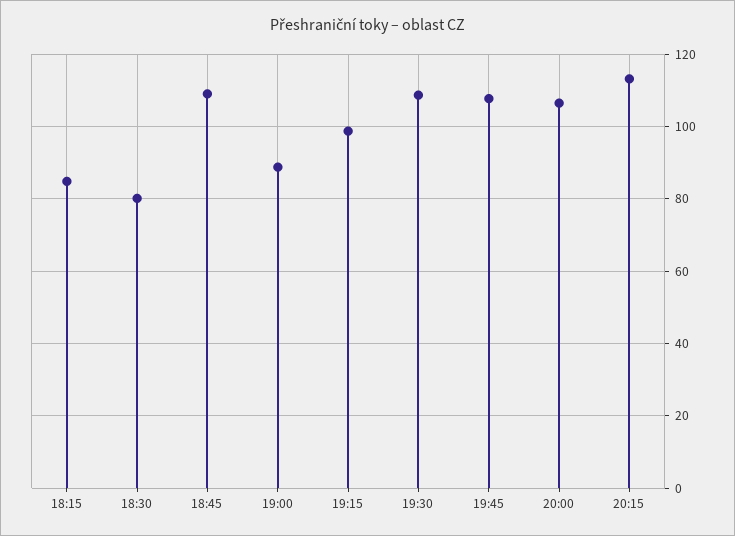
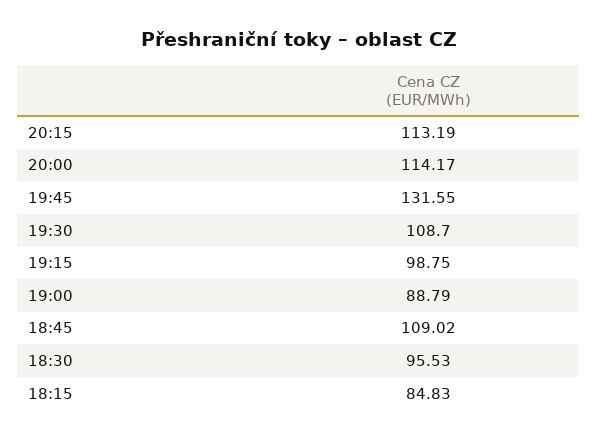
18:30: 80 -> 95.53
19:45: 108 -> 131.55
20:00: 106 -> 114.17

